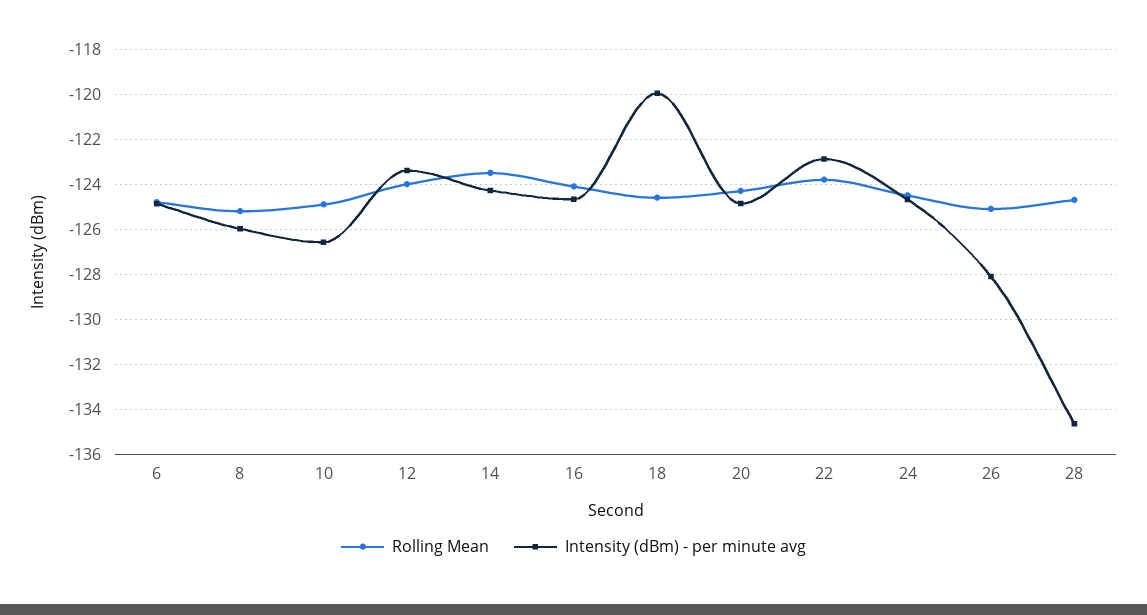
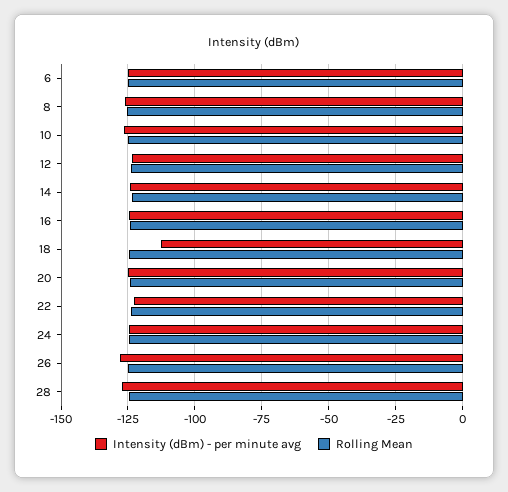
Intensity (dBm) - per minute avg, 18: -120 -> -112.5
Intensity (dBm) - per minute avg, 28: -134.5 -> -127.5

